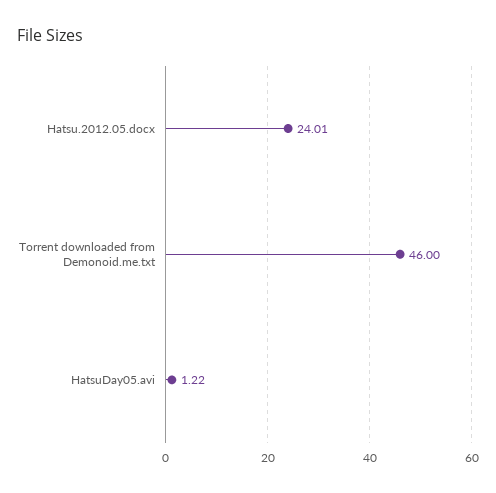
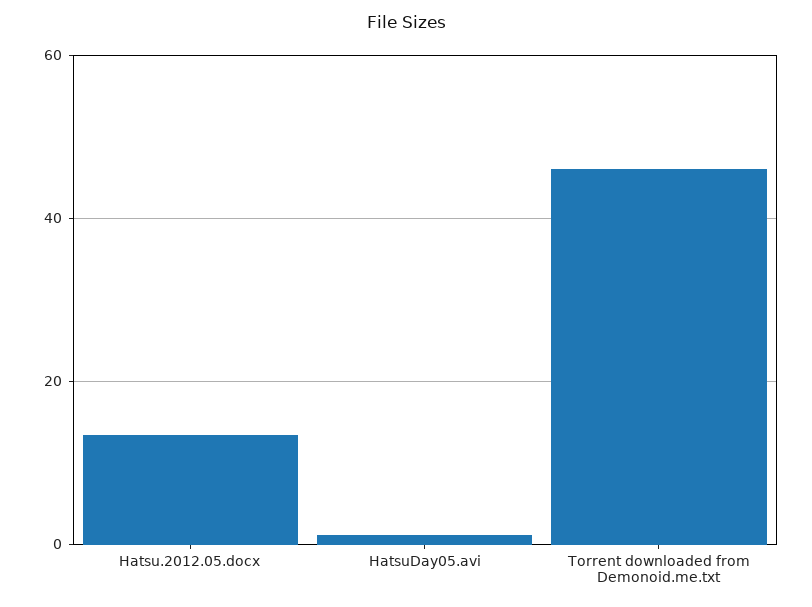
Hatsu.2012.05.docx: 24.01 -> 14

